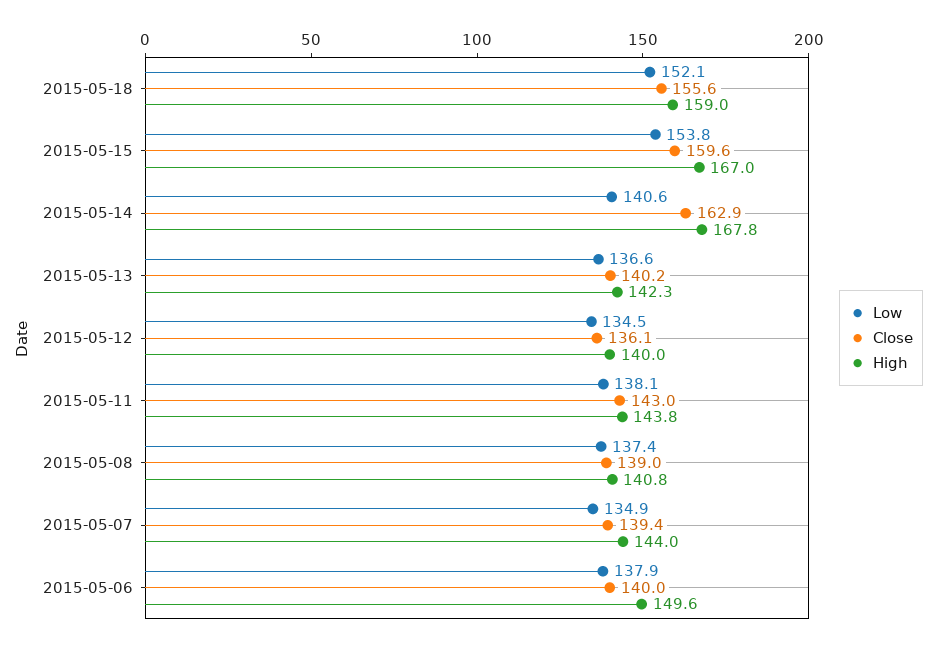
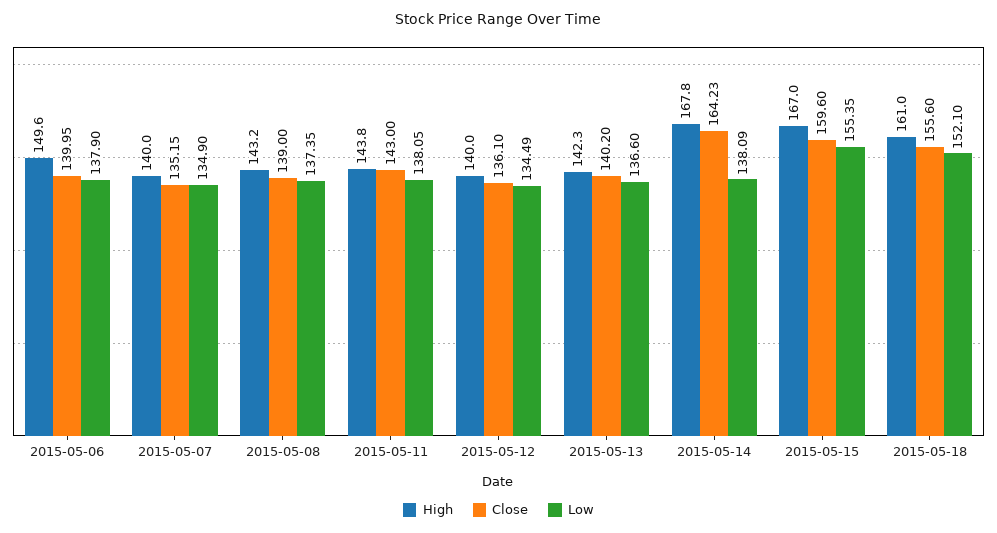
High, 2015-05-18: 159 -> 161
Low, 2015-05-15: 153.8 -> 155.35
Low, 2015-05-14: 140.6 -> 138.09
Close, 2015-05-14: 162.9 -> 164.23
High, 2015-05-08: 140.8 -> 143.2
Close, 2015-05-07: 139.4 -> 135.15
High, 2015-05-07: 144 -> 140

